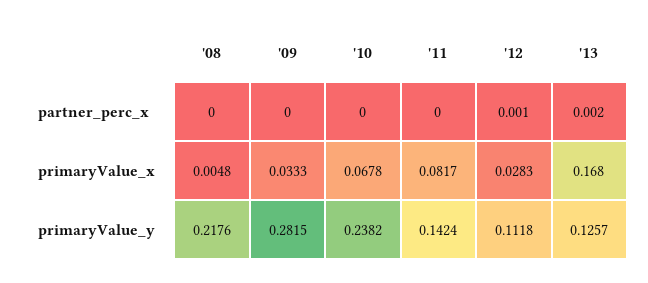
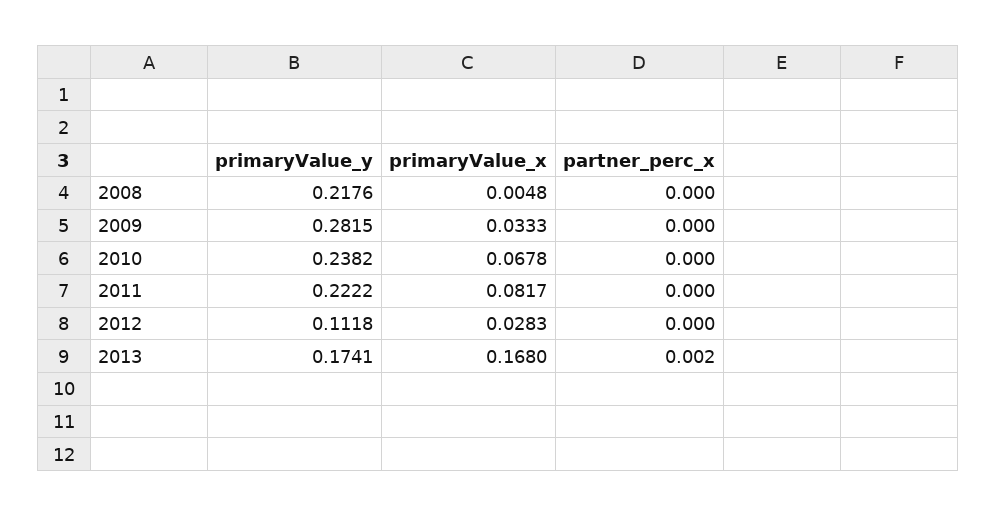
'12, partner_perc_x: 0.001 -> 0
'11, primaryValue_y: 0.1424 -> 0.2222
'13, primaryValue_y: 0.1257 -> 0.1741

